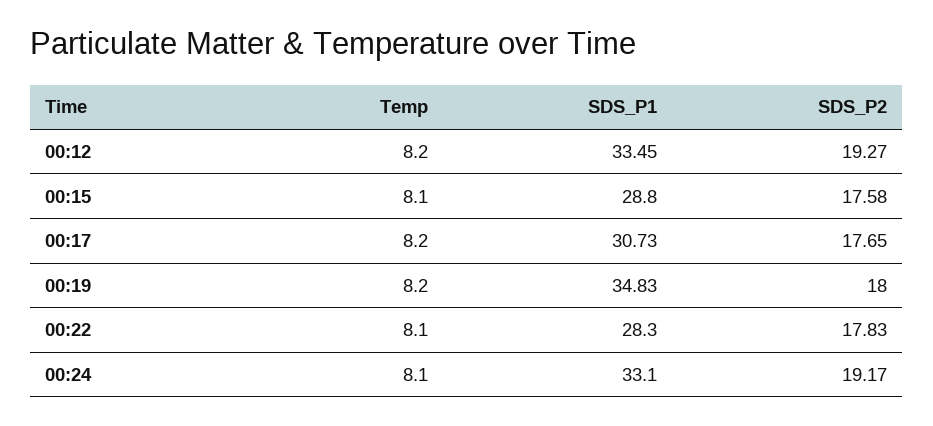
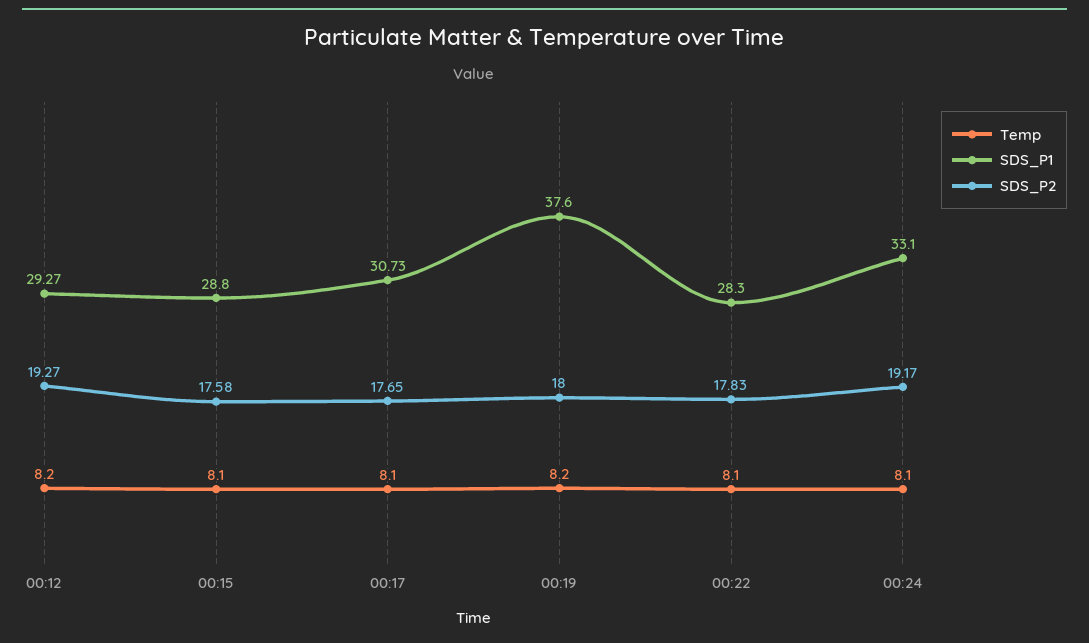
SDS_P1, 00:12: 33.45 -> 29.27
Temp, 00:17: 8.2 -> 8.1
SDS_P1, 00:19: 34.83 -> 37.6

